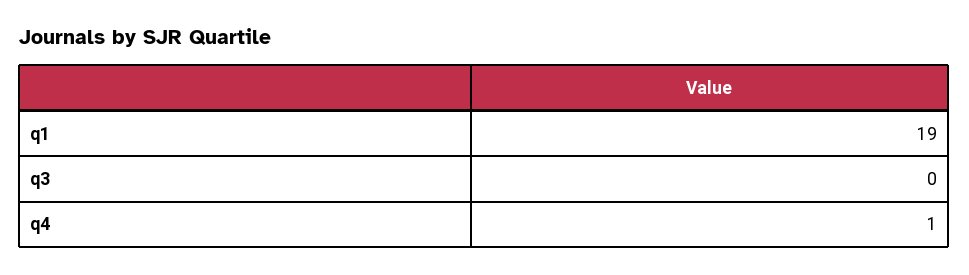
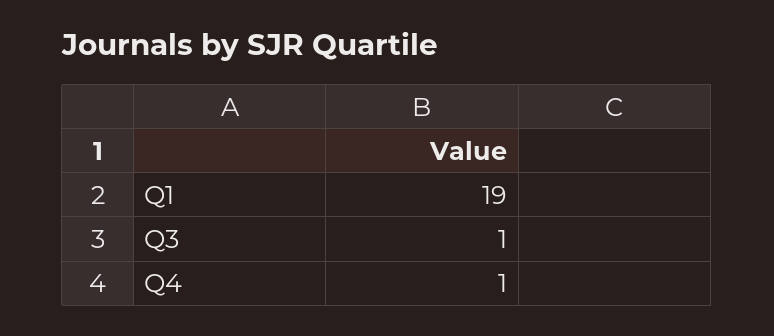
q3: 0 -> 1

